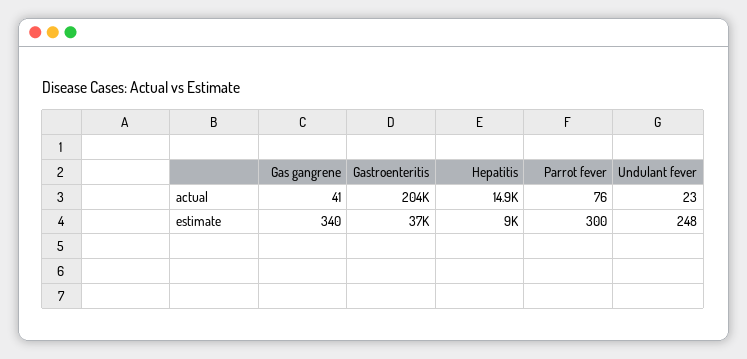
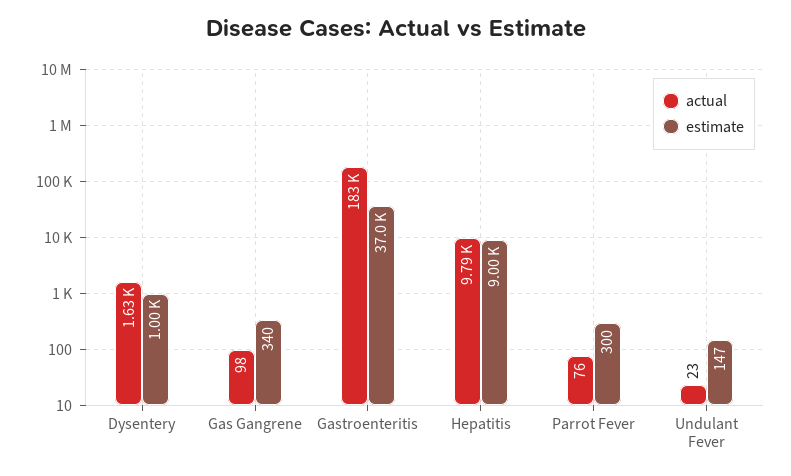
actual, Gas gangrene: 41 -> 98
actual, Gastroenteritis: 204000 -> 183000
actual, Hepatitis: 14900 -> 9790
estimate, Undulant fever: 248 -> 147
actual, Dysentery: none -> 1630
estimate, Dysentery: none -> 1000

